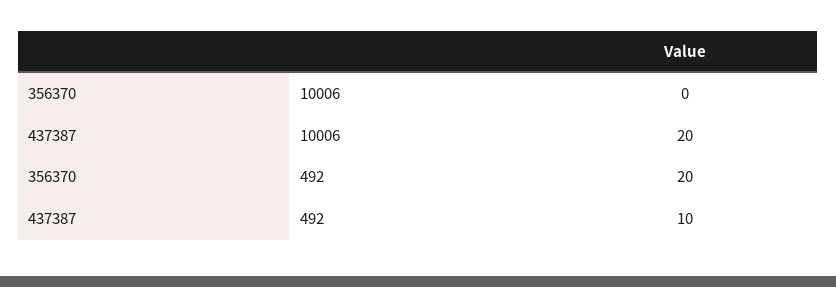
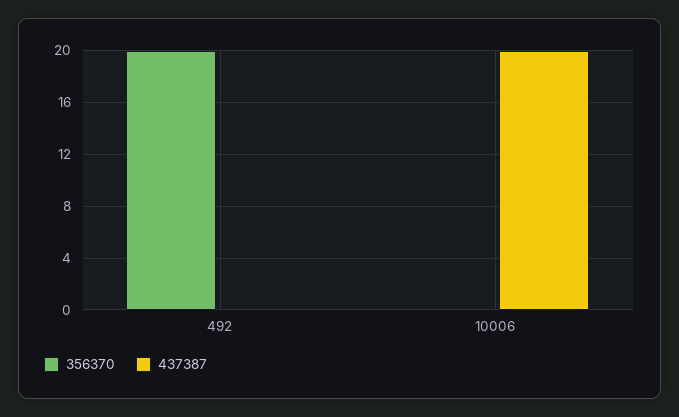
437387, 492: 10 -> 0

